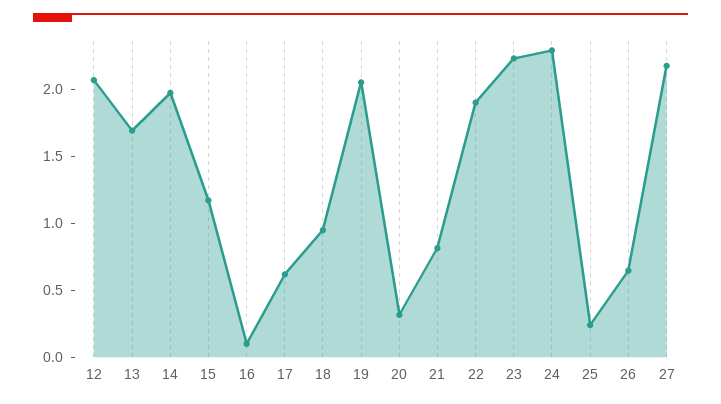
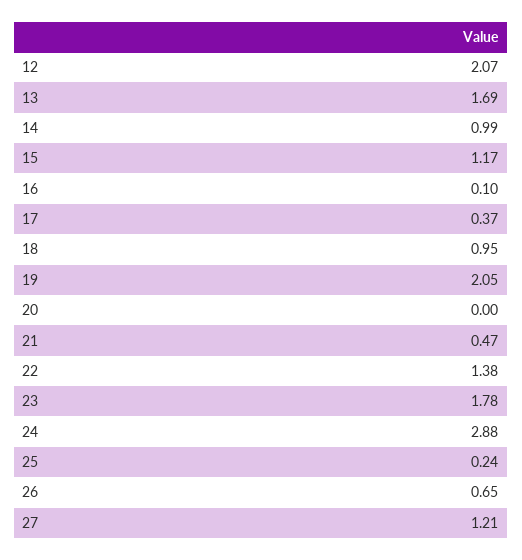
14: 2 -> 0.99
17: 0.6 -> 0.37
20: 0.3 -> 0
21: 0.8 -> 0.47
22: 1.9 -> 1.38
23: 2.2 -> 1.78
24: 2.3 -> 2.88
27: 2.2 -> 1.21

